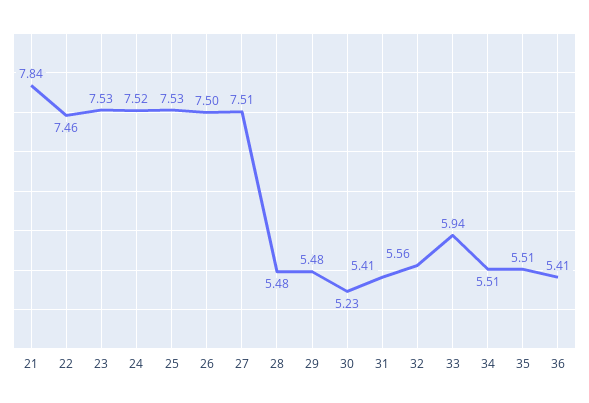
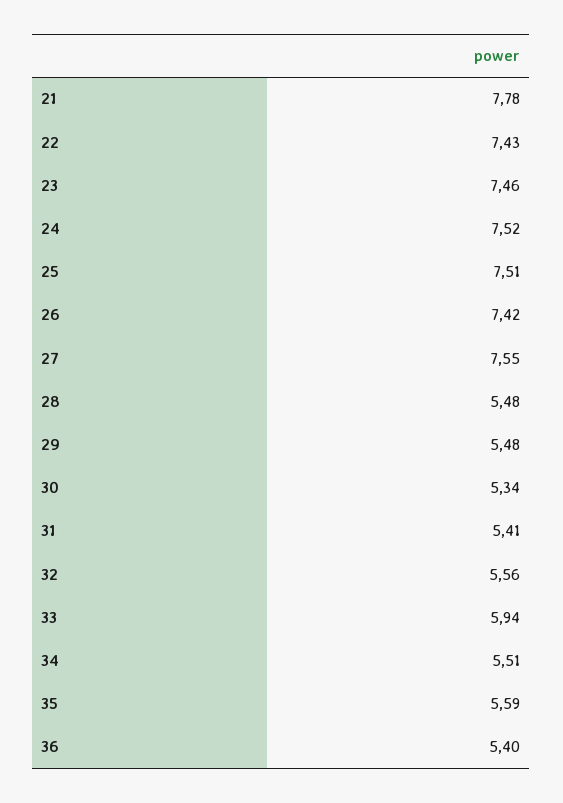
21: 7.84 -> 7.78
22: 7.46 -> 7.43
23: 7.53 -> 7.46
25: 7.53 -> 7.51
26: 7.5 -> 7.42
27: 7.51 -> 7.55
30: 5.23 -> 5.34
35: 5.51 -> 5.59
36: 5.41 -> 5.4

